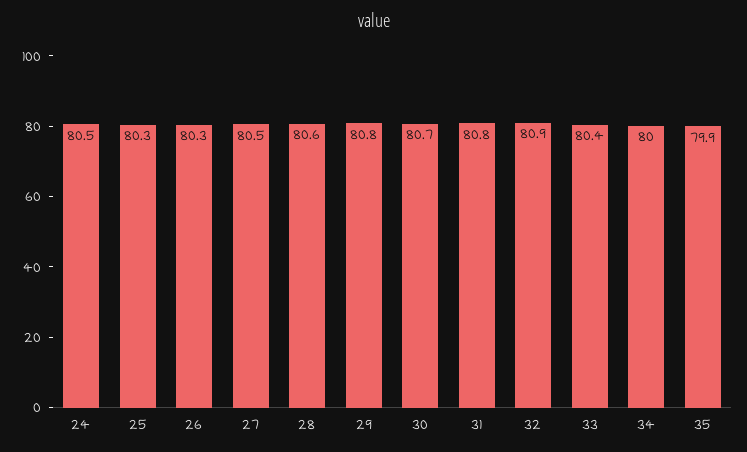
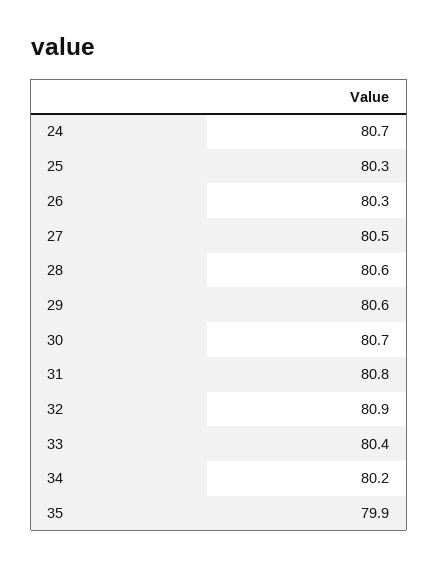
24: 80.5 -> 80.7
29: 80.8 -> 80.6
34: 80 -> 80.2

